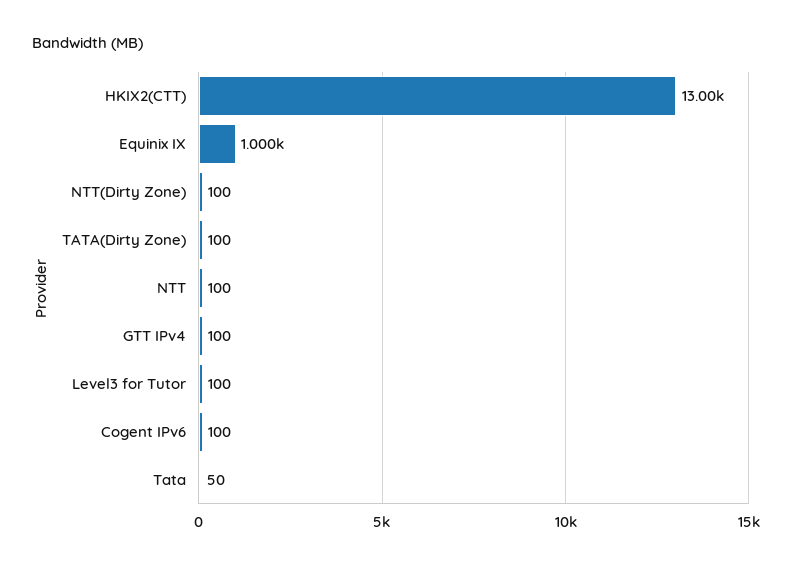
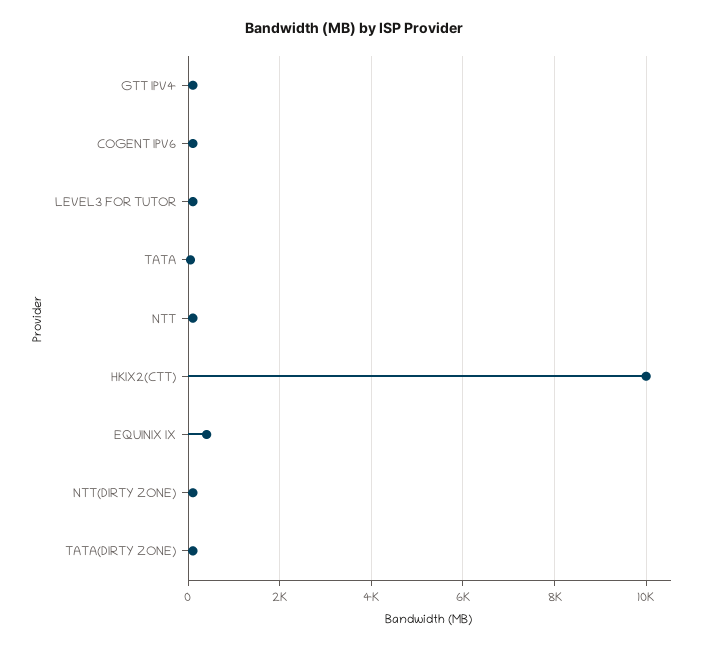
HKIX2(CTT): 13000 -> 10000
Equinix IX: 1000 -> 400

